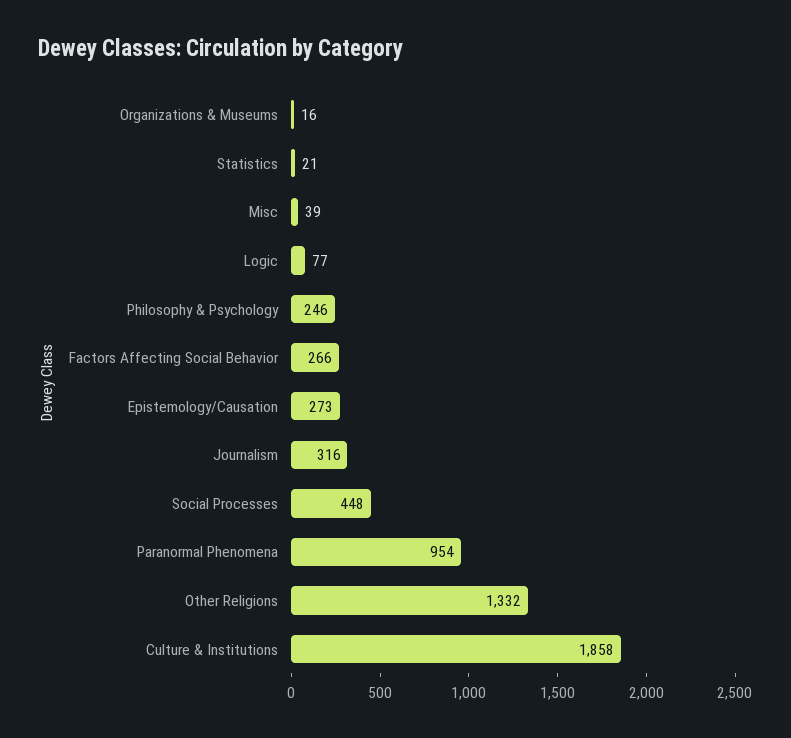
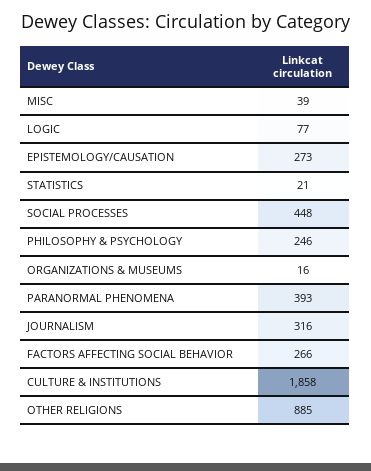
Paranormal Phenomena: 954 -> 393
Other Religions: 1332 -> 885

